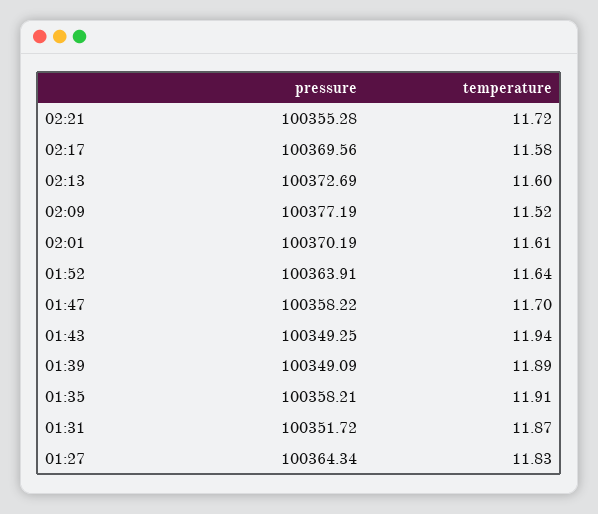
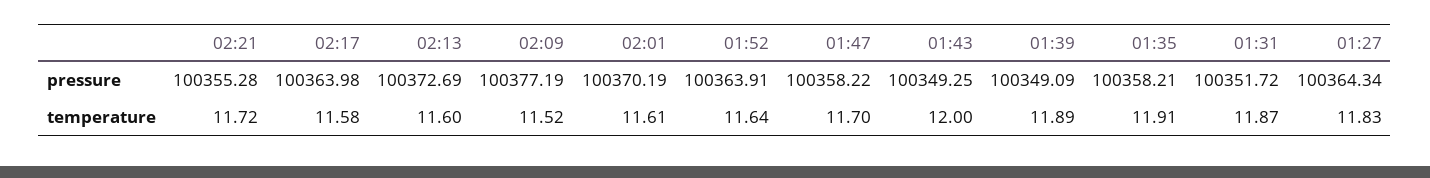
pressure, 02:17: 100369.56 -> 100363.98
temperature, 01:43: 11.94 -> 12

